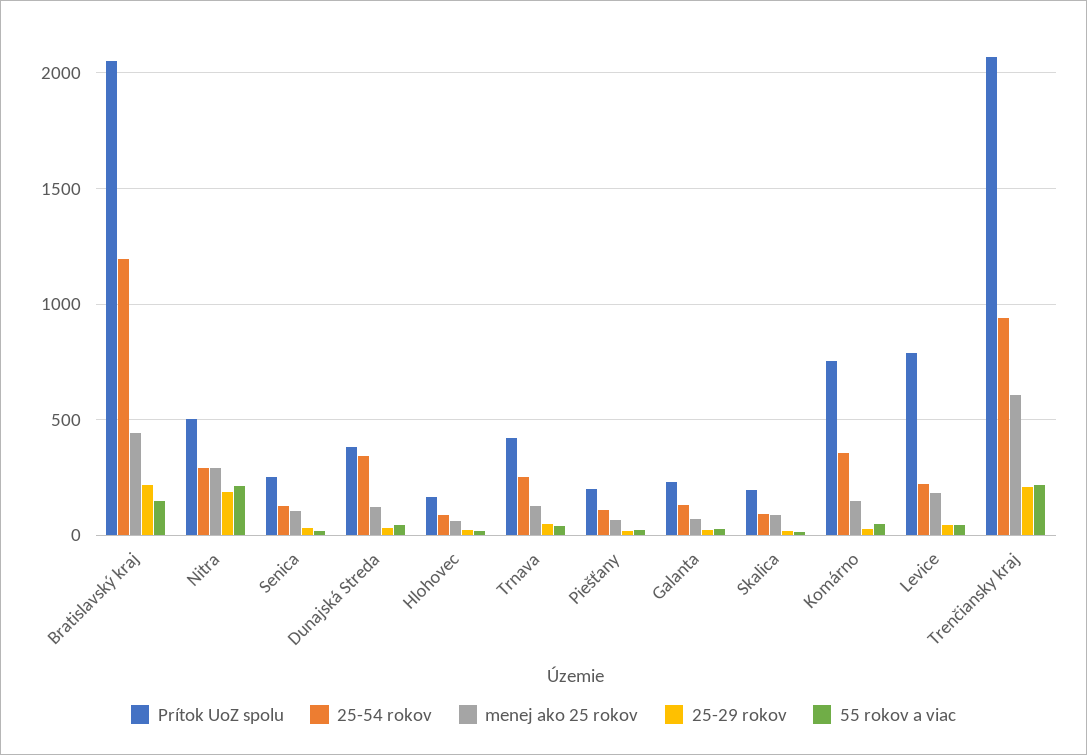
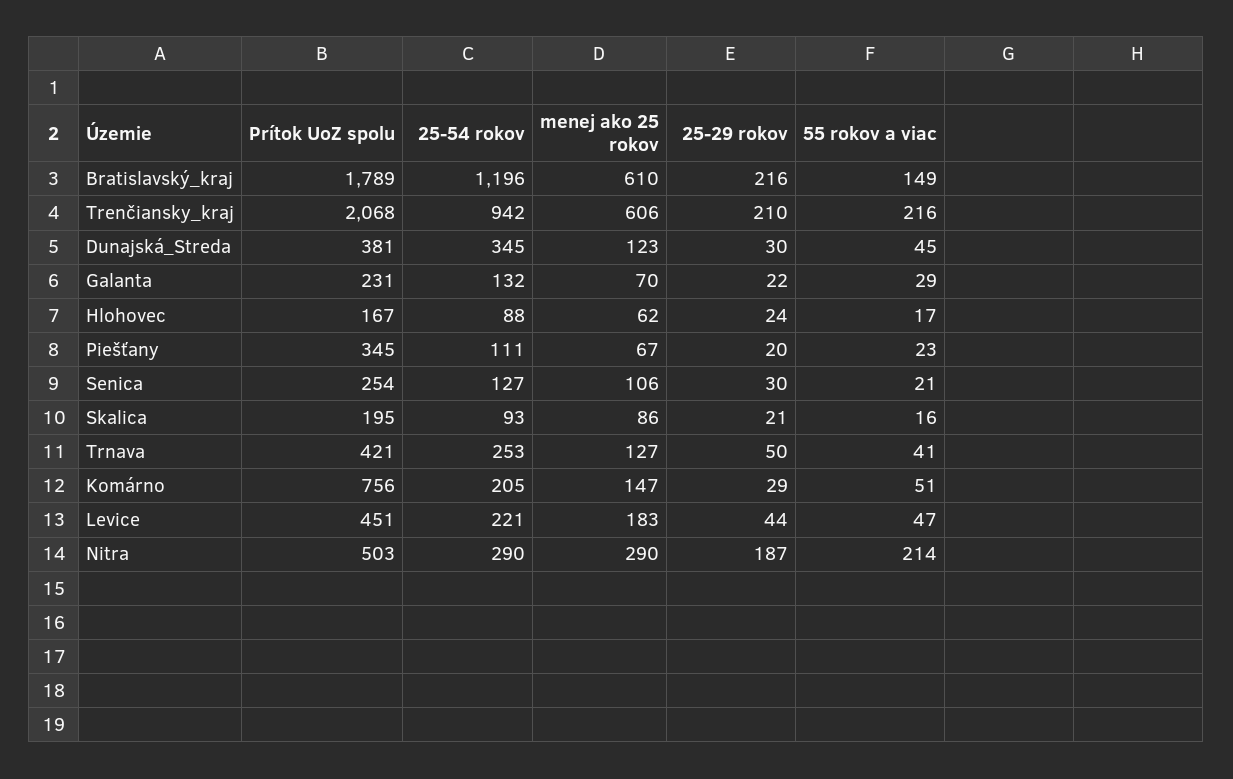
Prítok UoZ spolu, Bratislavský kraj: 2050 -> 1789
menej ako 25 rokov, Bratislavský kraj: 450 -> 610
Prítok UoZ spolu, Piešťany: 200 -> 345
25-54 rokov, Komárno: 350 -> 205
Prítok UoZ spolu, Levice: 800 -> 451

